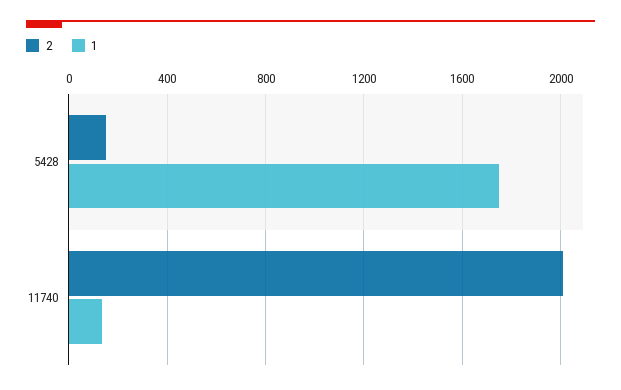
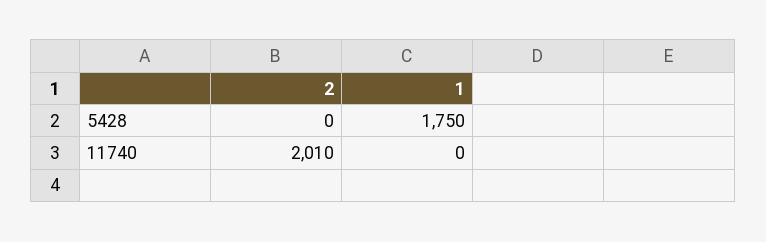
2, 5428: 150 -> 0
1, 11740: 150 -> 0

